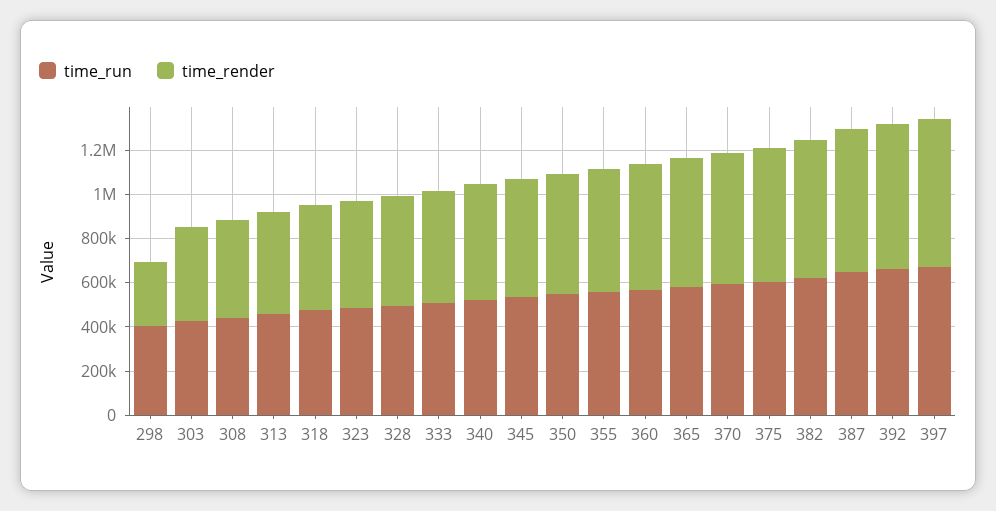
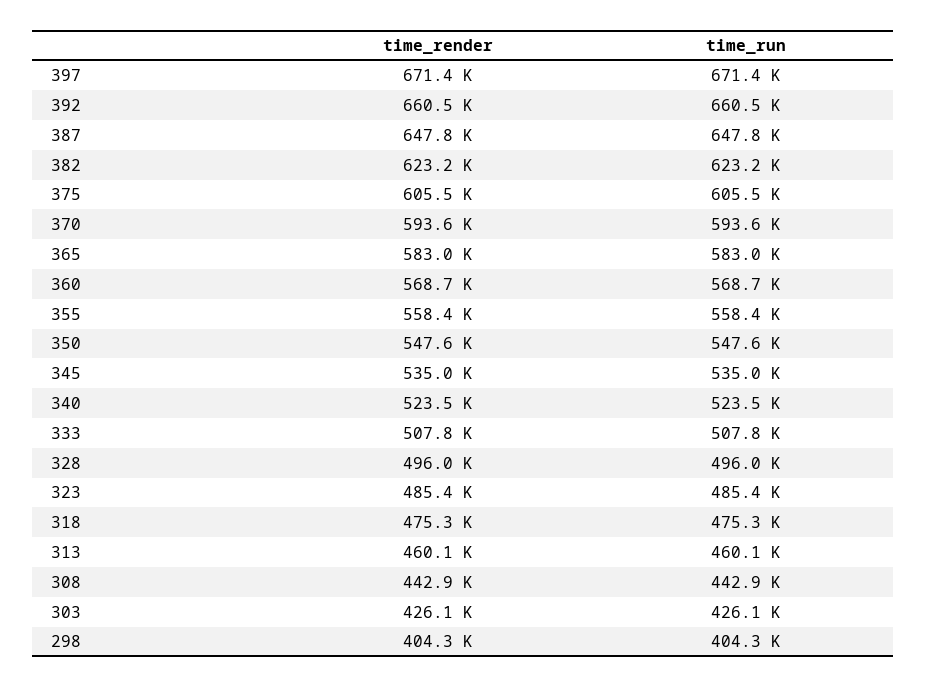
time_render, 298: 300000 -> 404300

